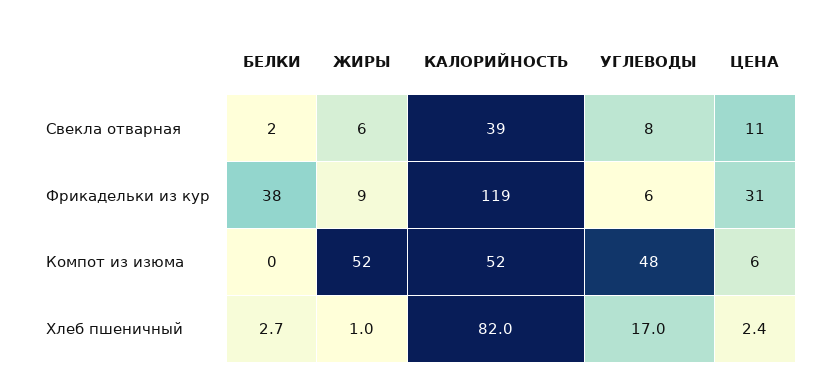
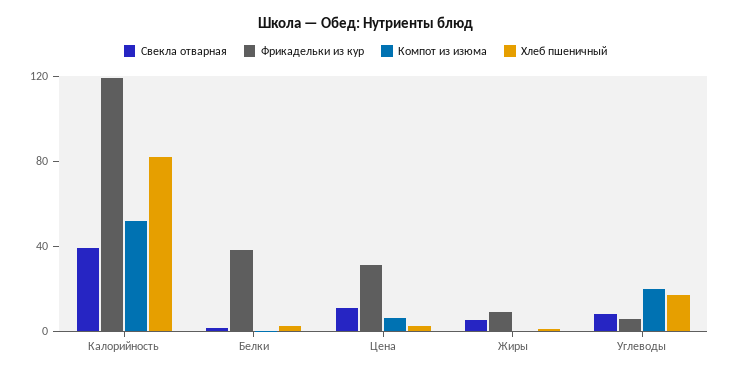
Компот из изюма, ЖИРЫ: 52 -> 0
Компот из изюма, УГЛЕВОДЫ: 48 -> 20

